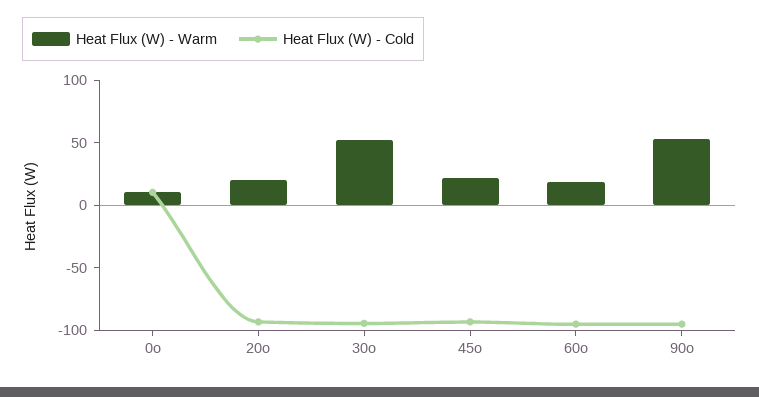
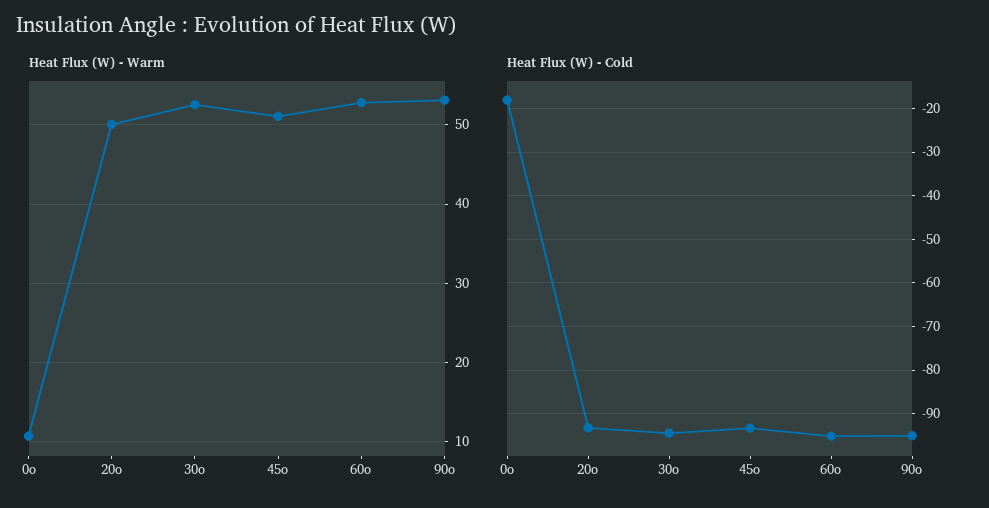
Heat Flux (W) - Cold, 0o: 10 -> -18
Heat Flux (W) - Warm, 20o: 20 -> 50
Heat Flux (W) - Warm, 45o: 20 -> 51
Heat Flux (W) - Warm, 60o: 20 -> 53

